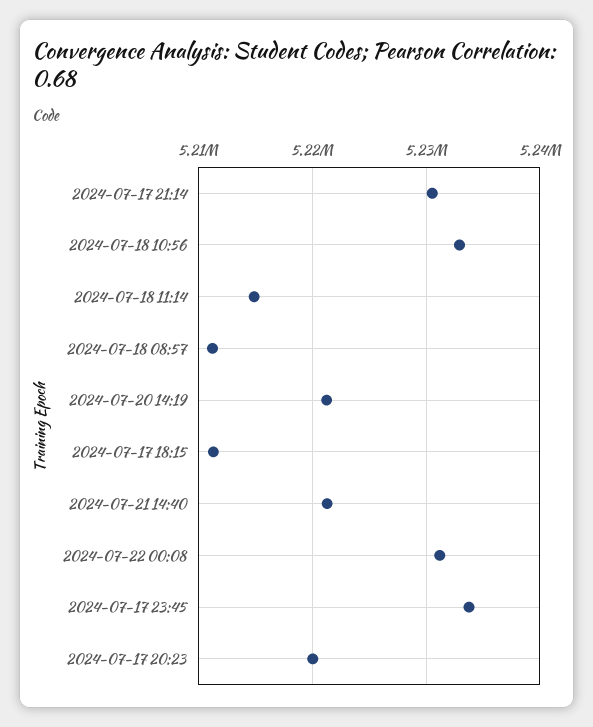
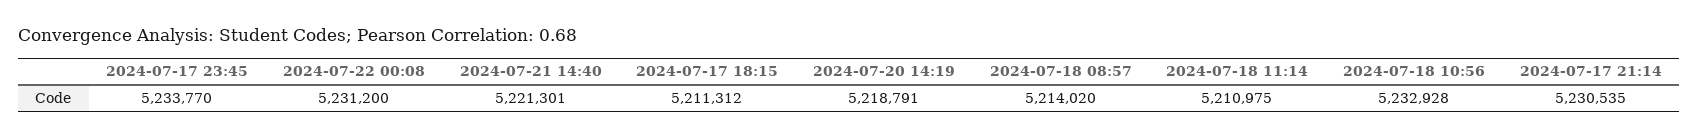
2024-07-18 11:14: 5215000 -> 5210975
2024-07-18 08:57: 5211000 -> 5214020
2024-07-20 14:19: 5221000 -> 5218791
2024-07-17 20:23: 5220000 -> none

